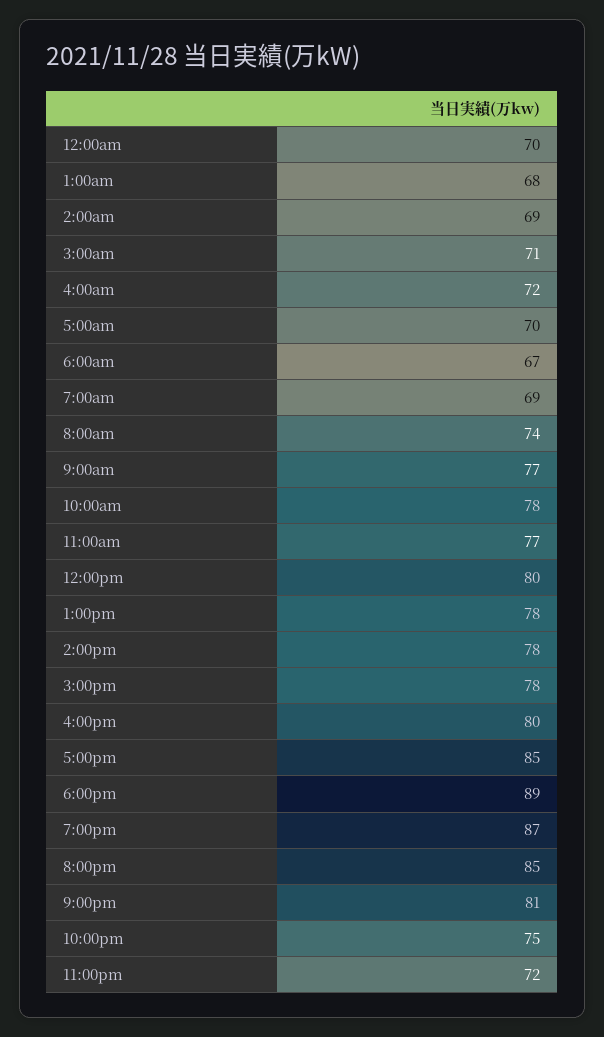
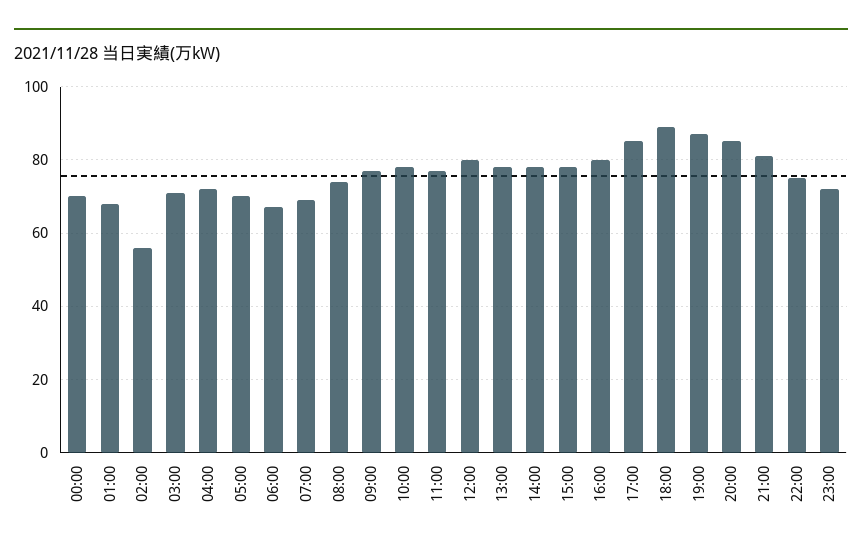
2:00am: 69 -> 55

